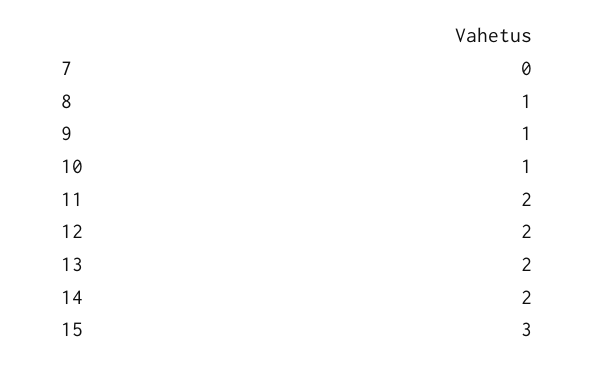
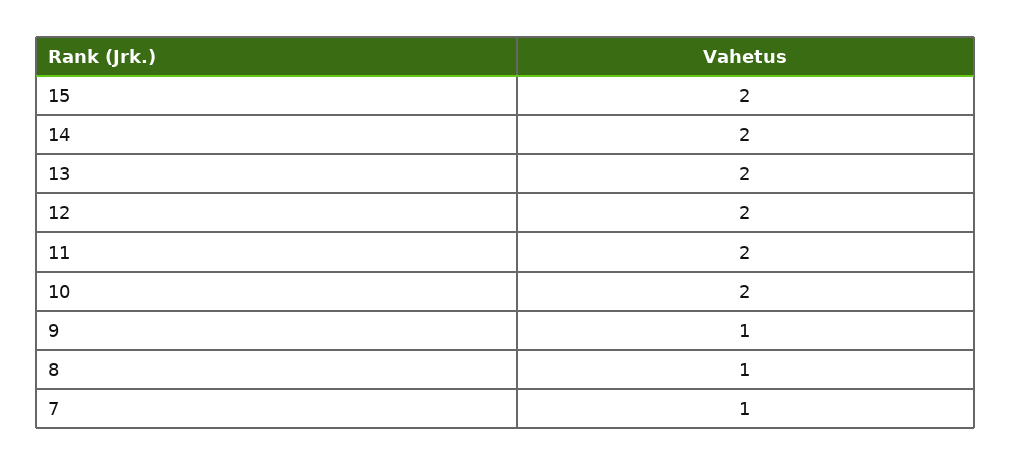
7: 0 -> 1
10: 1 -> 2
15: 3 -> 2

